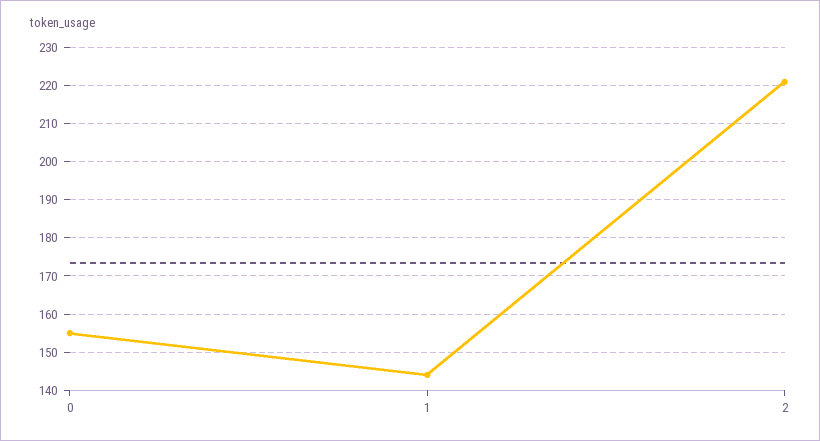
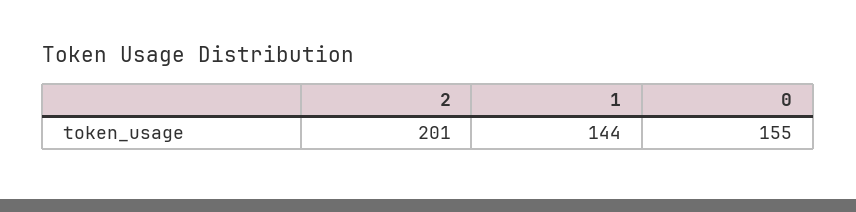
2: 220 -> 201

